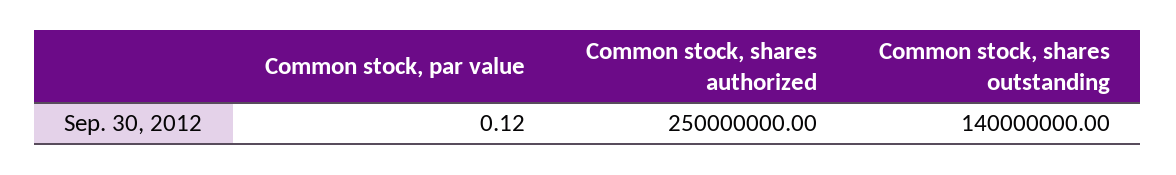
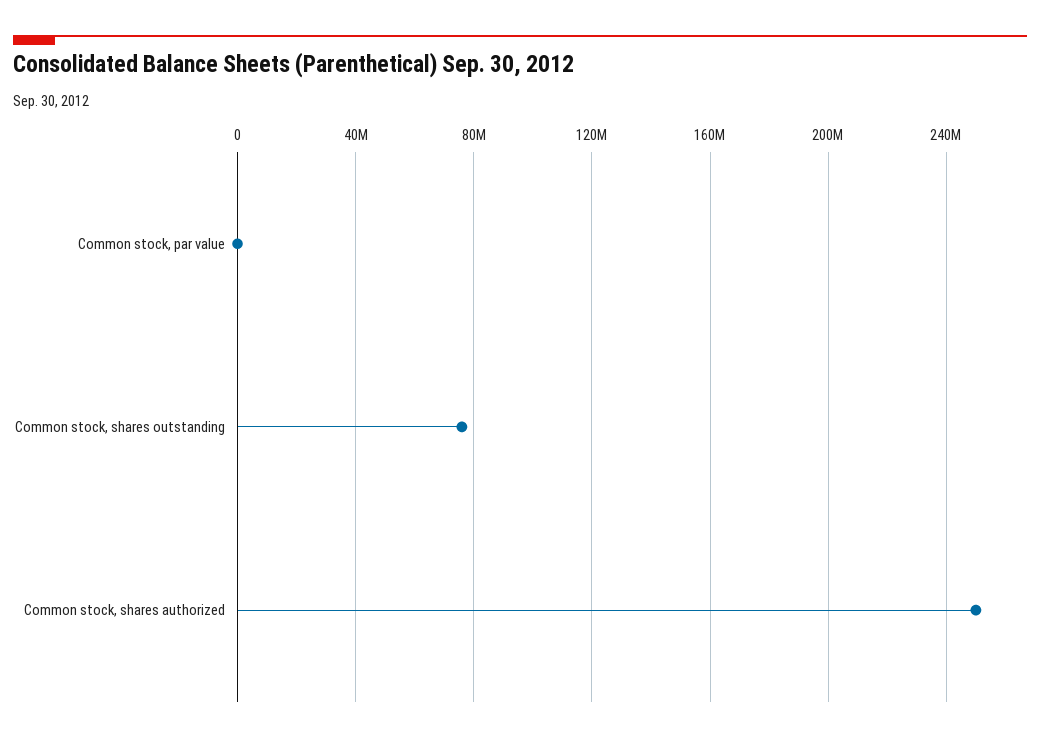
Common stock, shares outstanding: 140000000 -> 75000000

